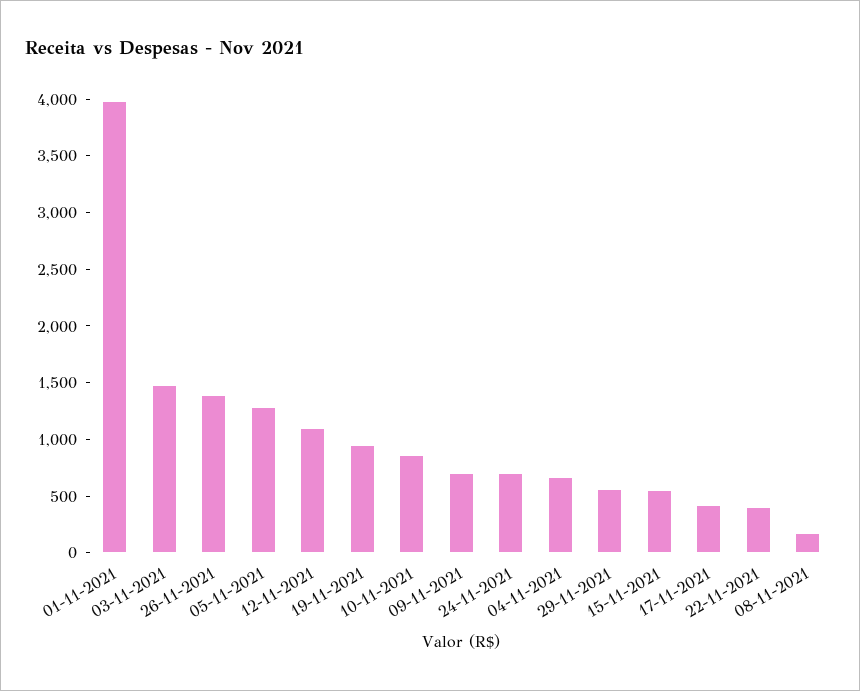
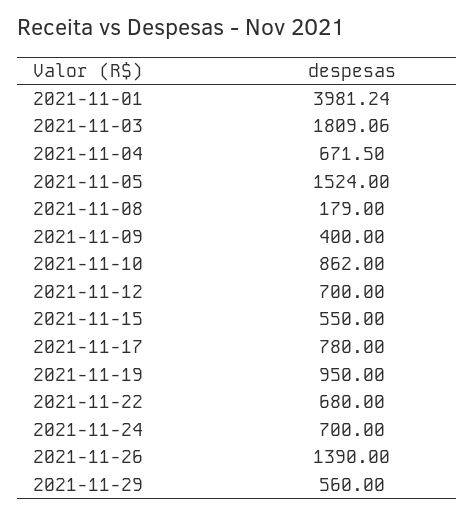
03-11-2021: 1500 -> 1809.06
05-11-2021: 1300 -> 1524
12-11-2021: 1100 -> 700
09-11-2021: 700 -> 400
17-11-2021: 400 -> 780
22-11-2021: 400 -> 680

